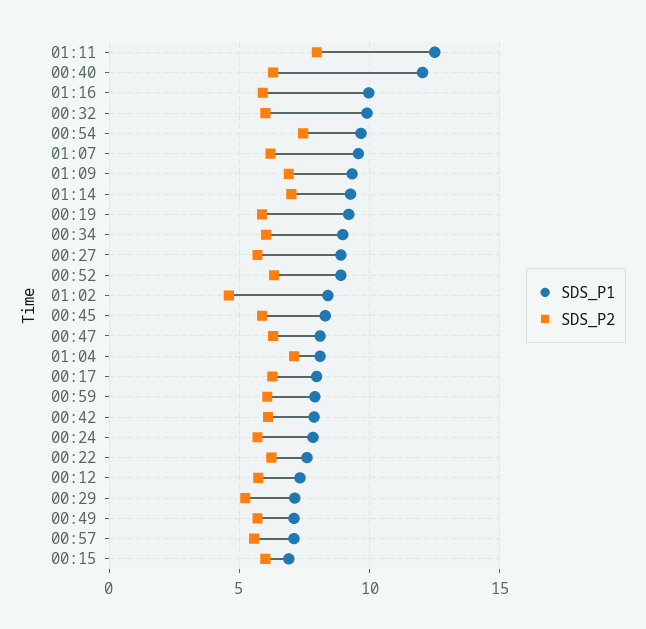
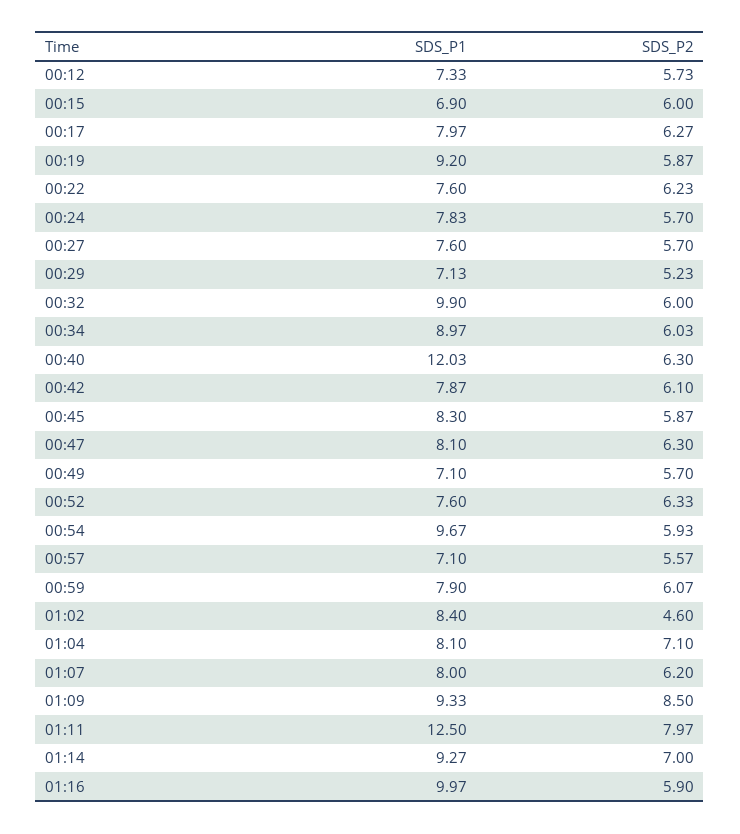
SDS_P2, 00:54: 7.5 -> 5.93
SDS_P1, 01:07: 9.5 -> 8
SDS_P2, 01:09: 7 -> 8.5
SDS_P1, 00:27: 9 -> 7.6
SDS_P1, 00:52: 9 -> 7.6

